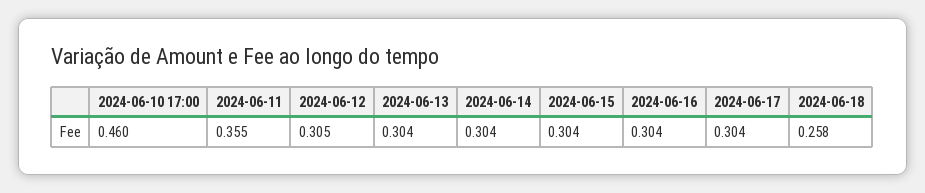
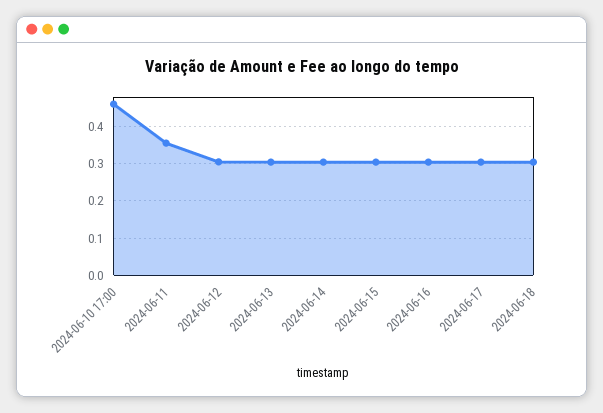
2024-06-18: 0.258 -> 0.3

